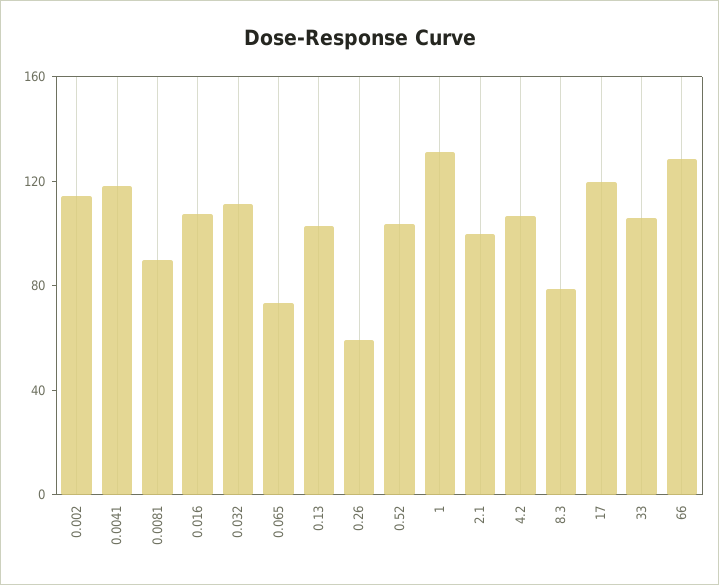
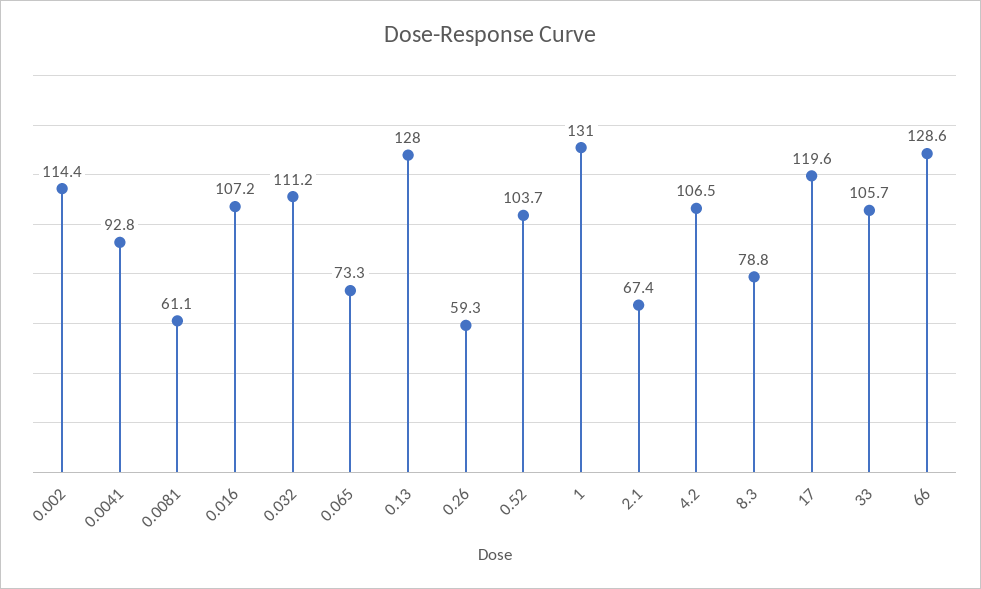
0.0041: 120 -> 92.8
0.0081: 90 -> 61.1
0.13: 100 -> 128
2.1: 100 -> 67.4

